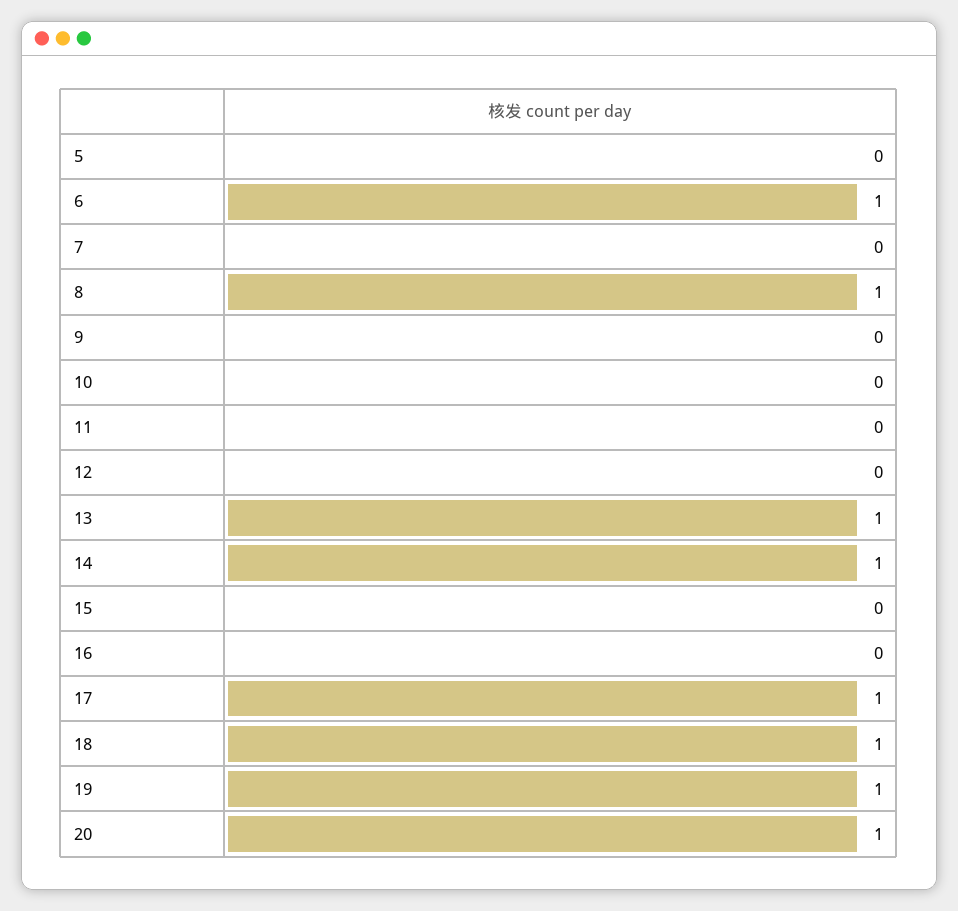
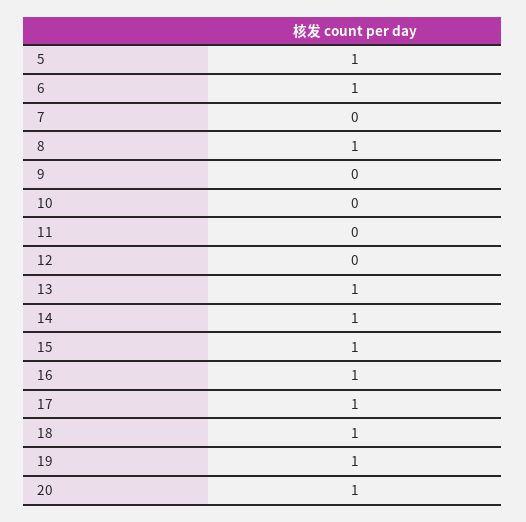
5: 0 -> 1
15: 0 -> 1
16: 0 -> 1

